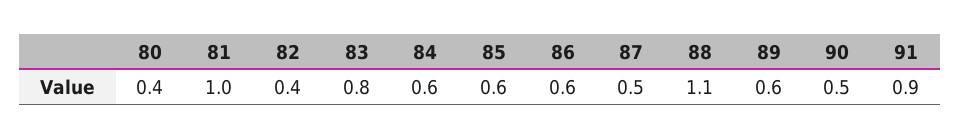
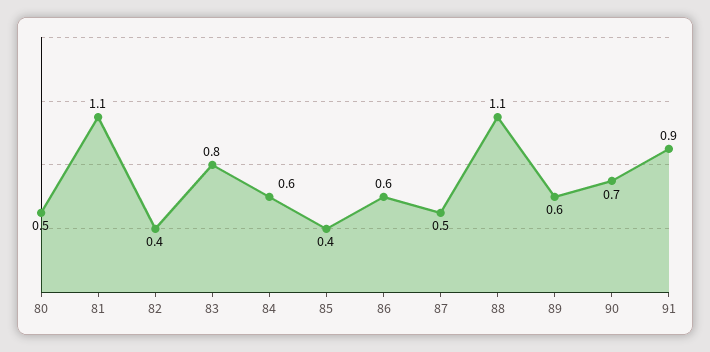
80: 0.4 -> 0.5
81: 1 -> 1.1
85: 0.6 -> 0.4
90: 0.5 -> 0.7

